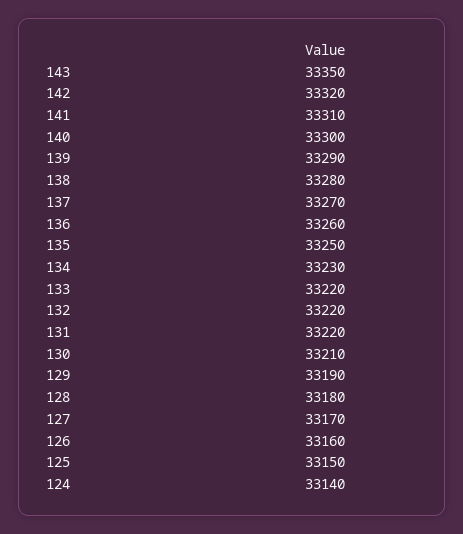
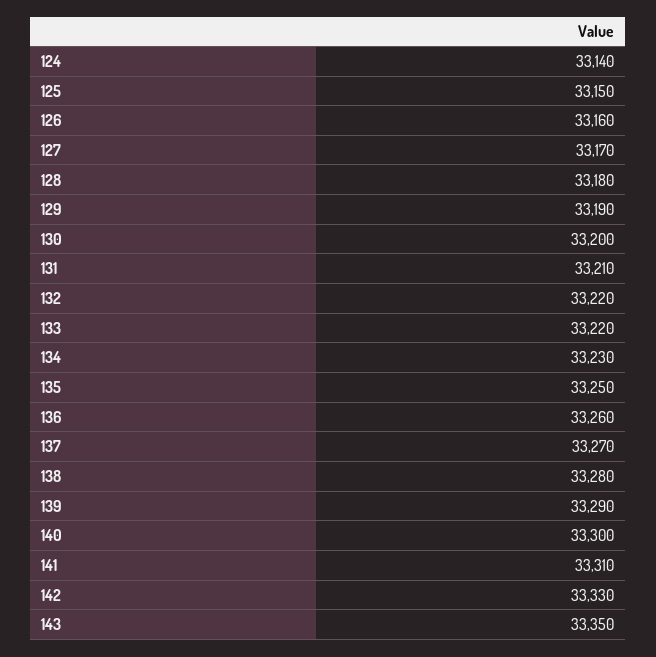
142: 33320 -> 33330
131: 33220 -> 33210
130: 33210 -> 33200

